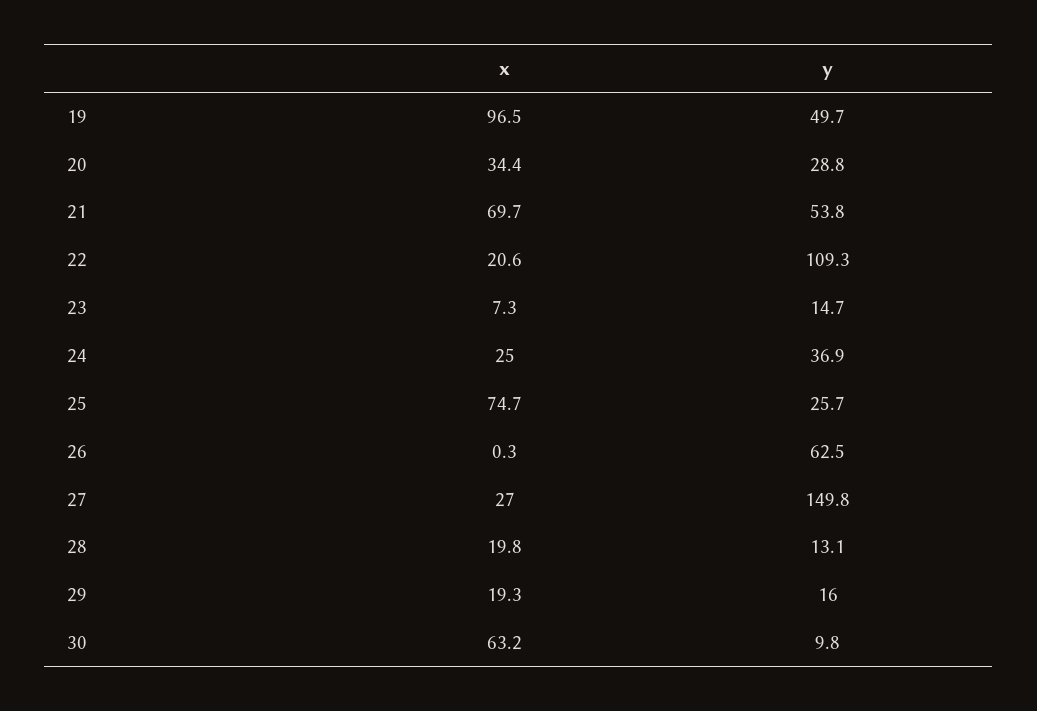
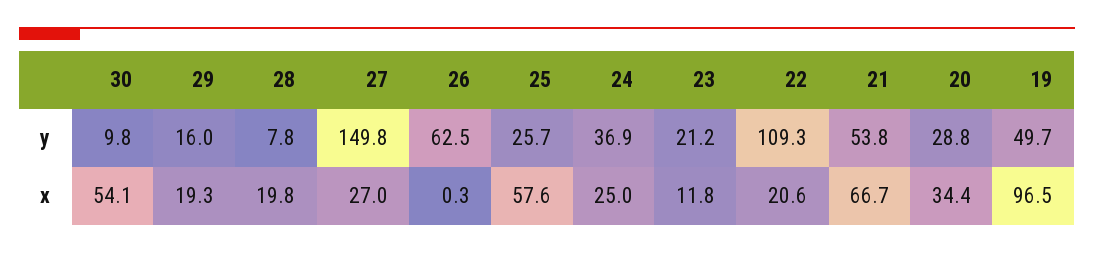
x, 21: 69.7 -> 66.7
x, 23: 7.3 -> 11.8
y, 23: 14.7 -> 21.2
x, 25: 74.7 -> 57.6
y, 28: 13.1 -> 7.8
x, 30: 63.2 -> 54.1

